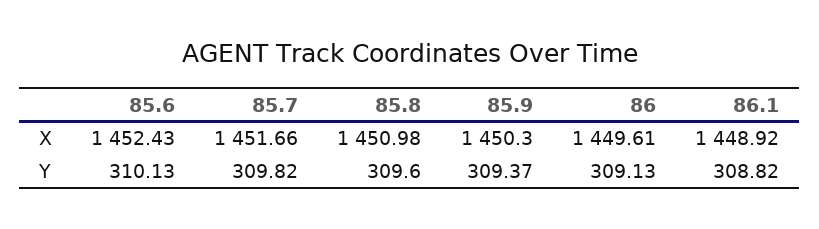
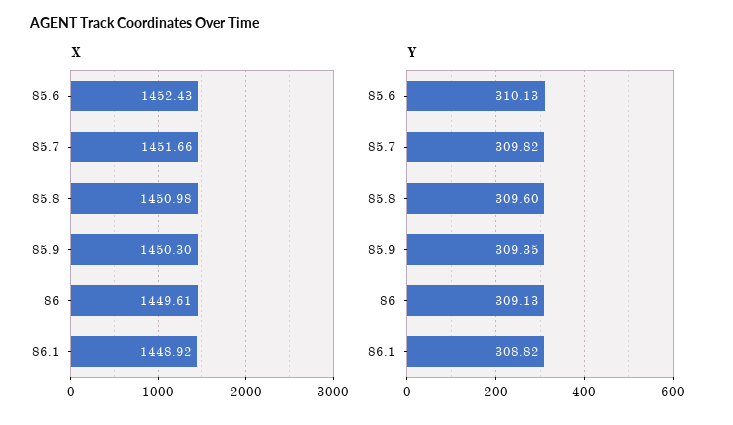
Y, 85.9: 309.37 -> 309.35

